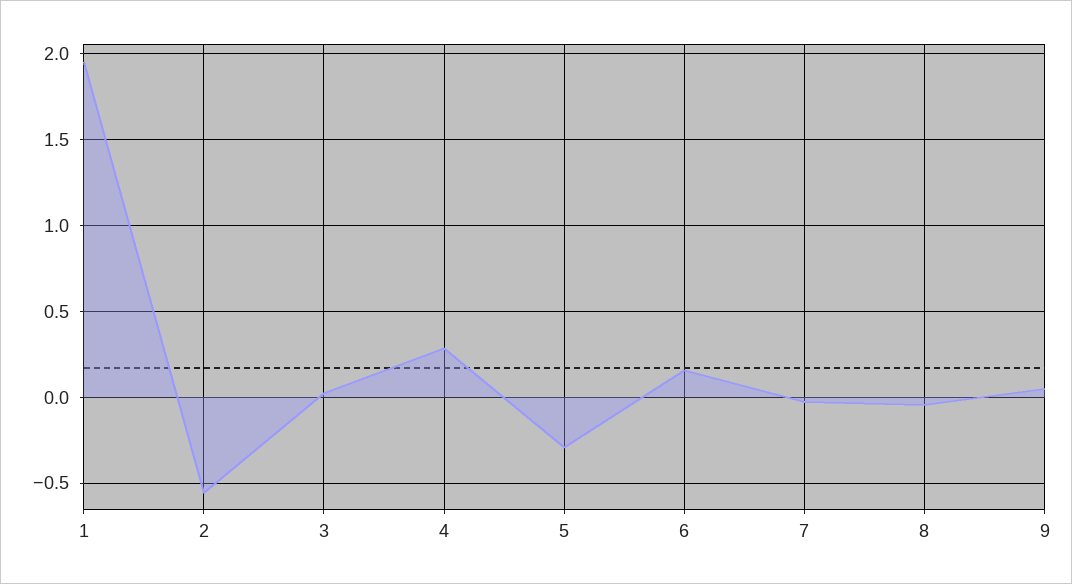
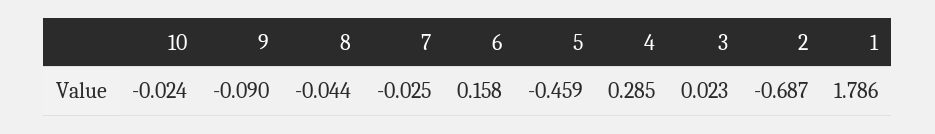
1: 1.95 -> 1.786
2: -0.55 -> -0.687
5: -0.3 -> -0.459
9: 0.05 -> -0.09
10: none -> -0.024

